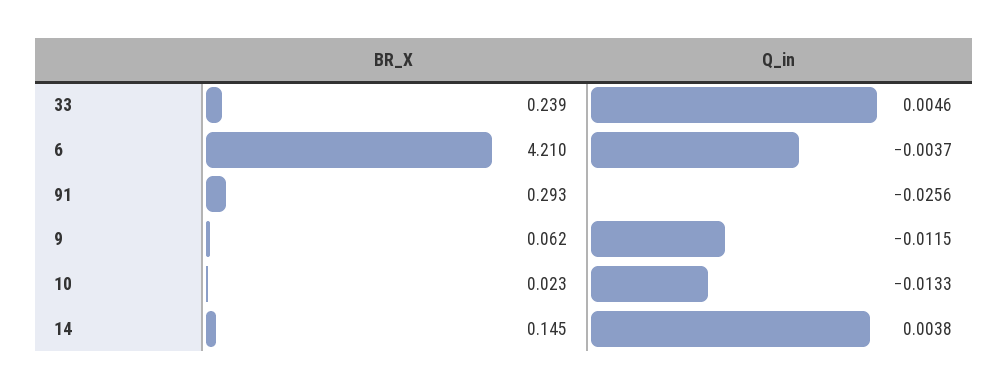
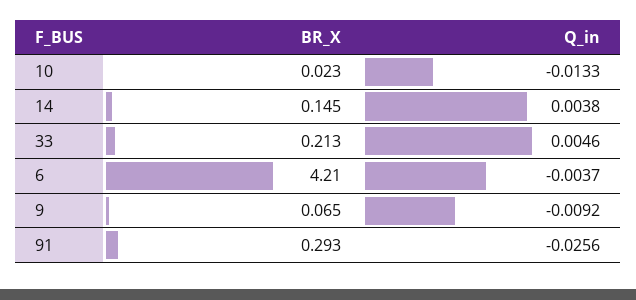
BR_X, 33: 0.239 -> 0.213
BR_X, 9: 0.062 -> 0.065
Q_in, 9: -0.0115 -> -0.0092

